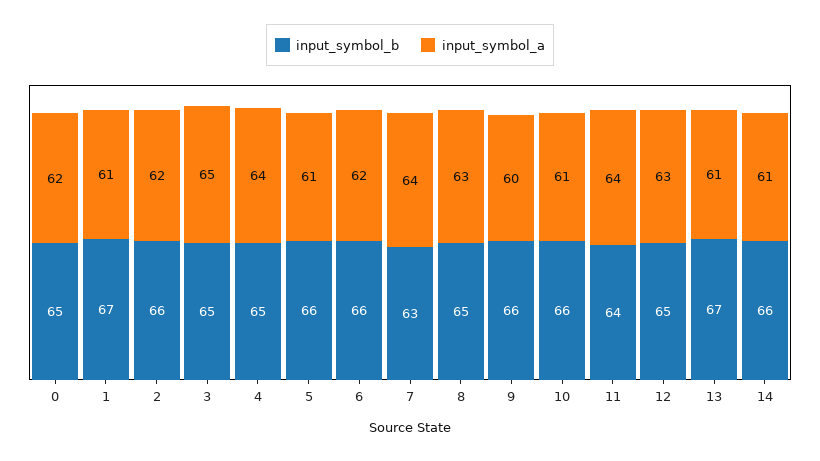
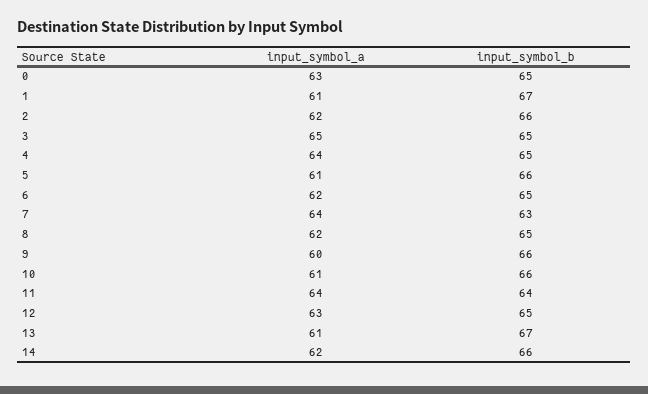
input_symbol_a, 0: 62 -> 63
input_symbol_b, 6: 66 -> 65
input_symbol_a, 8: 63 -> 62
input_symbol_a, 14: 61 -> 62

